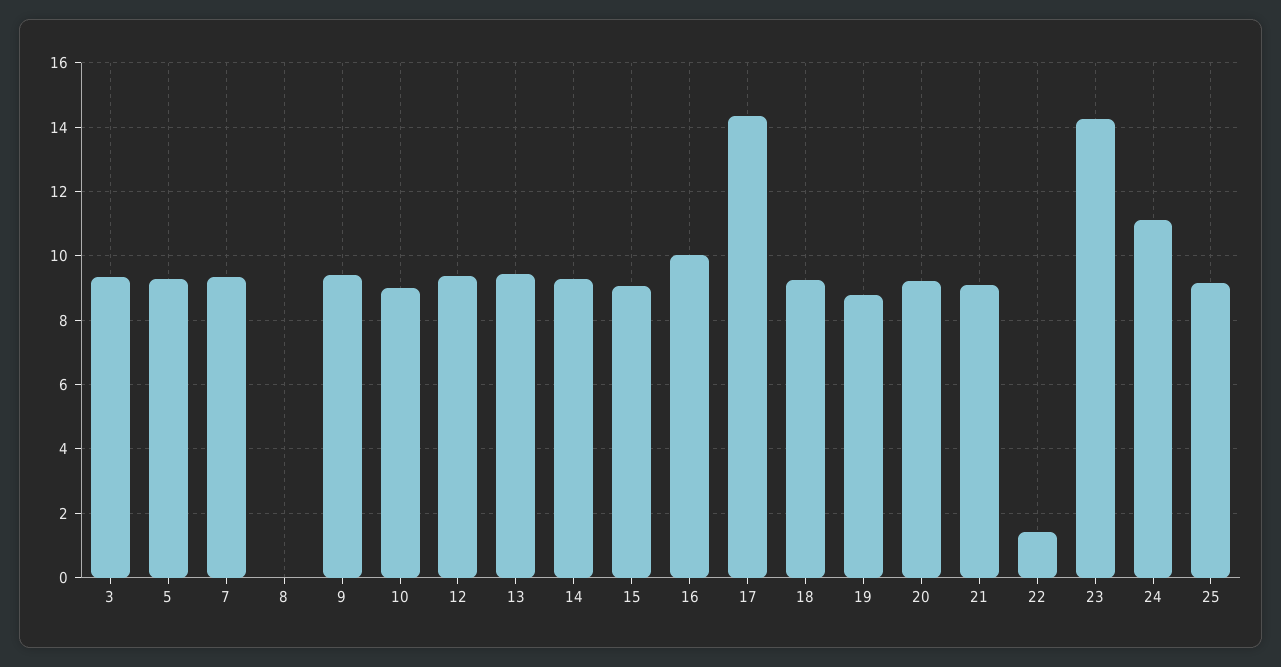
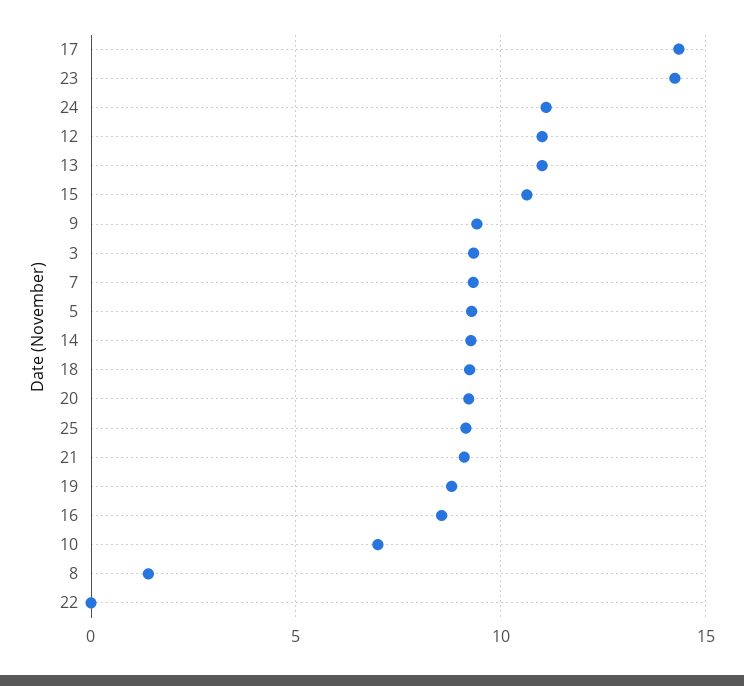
8: 0 -> 1.5
10: 9 -> 7
12: 9.4 -> 11
13: 9.4 -> 11
15: 9 -> 10.5
16: 10 -> 8.5
22: 1.4 -> 0

